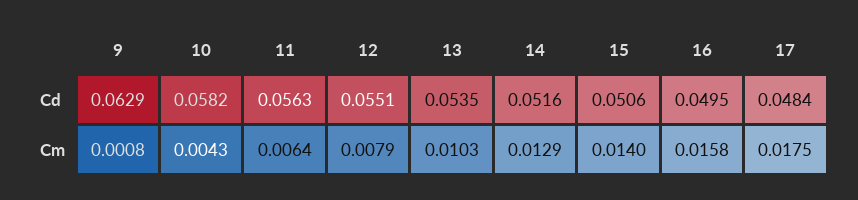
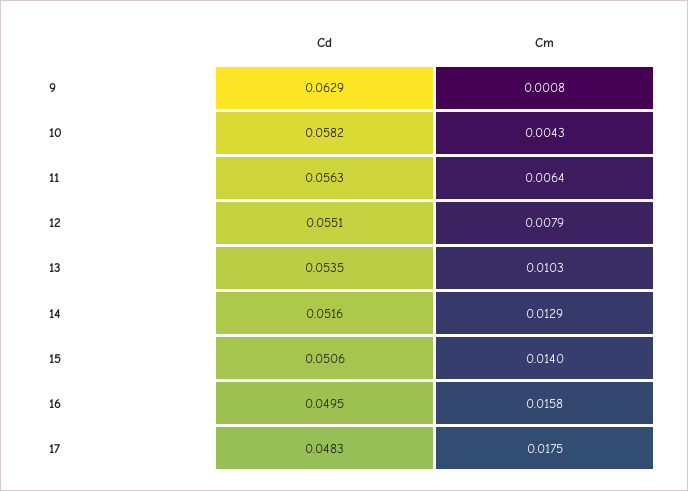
17, Cd: 0.0484 -> 0.0483

